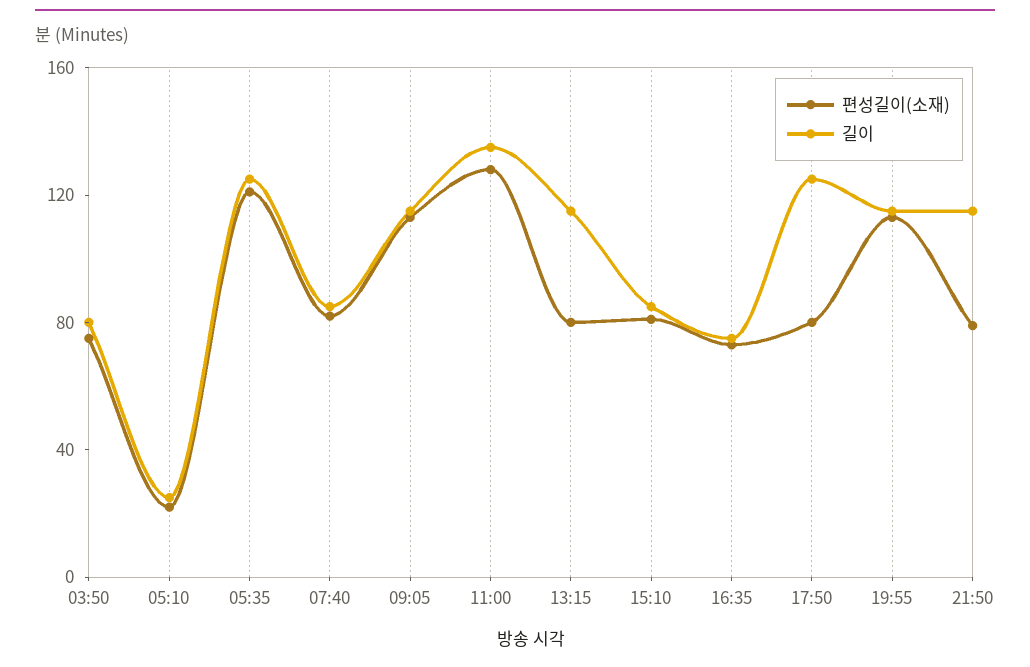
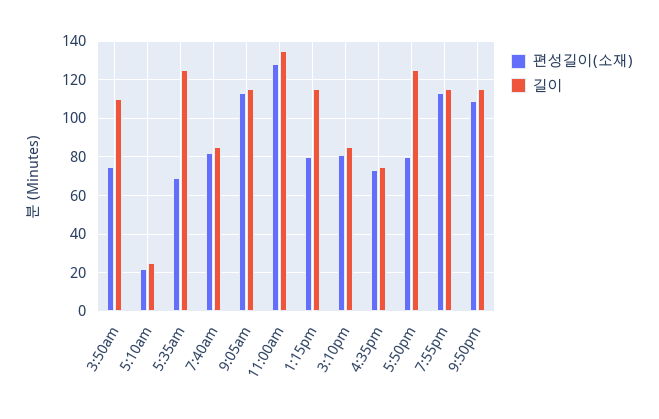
길이, 03:50: 80 -> 110
편성길이(소재), 05:35: 120 -> 70
편성길이(소재), 21:50: 80 -> 110

